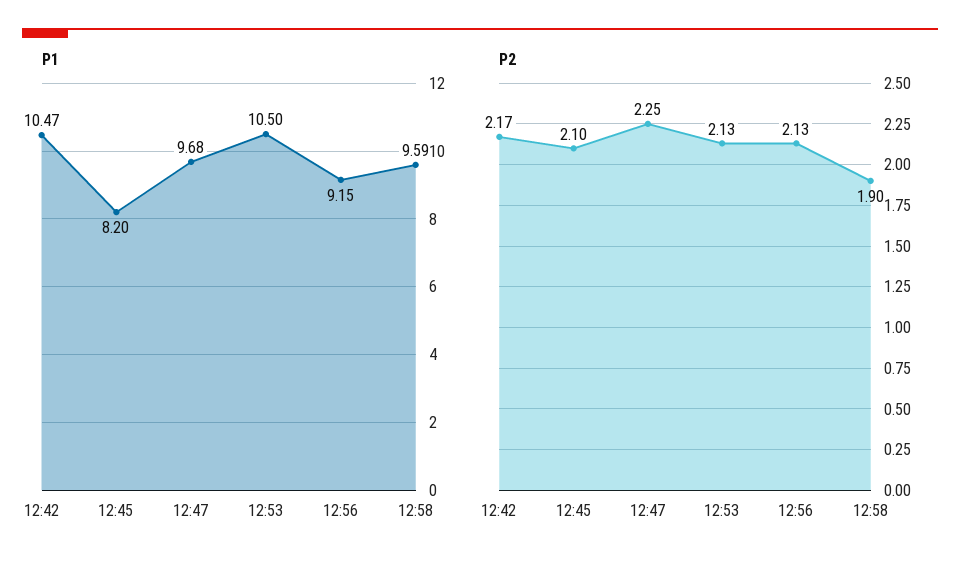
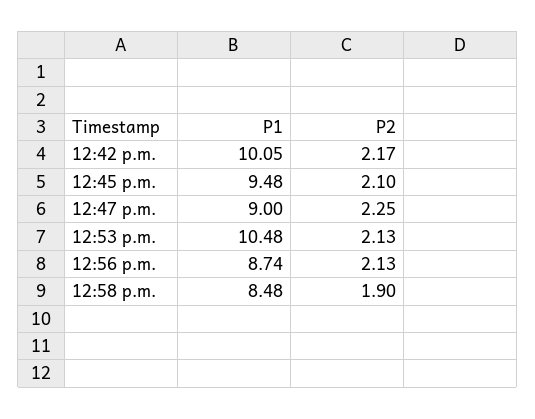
P1, 12:42: 10.47 -> 10.05
P1, 12:45: 8.2 -> 9.48
P1, 12:47: 9.68 -> 9
P1, 12:53: 10.5 -> 10.48
P1, 12:56: 9.15 -> 8.74
P1, 12:58: 9.59 -> 8.48

